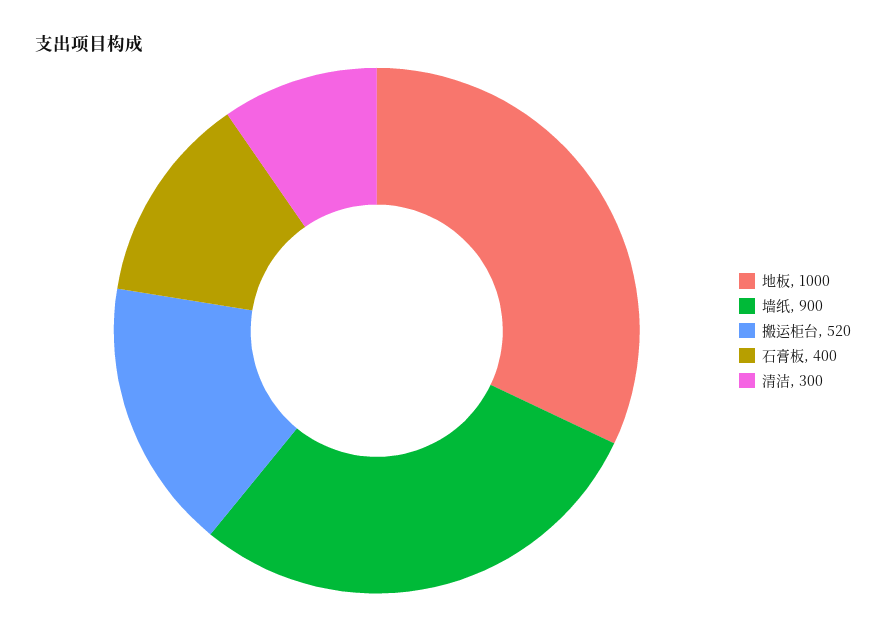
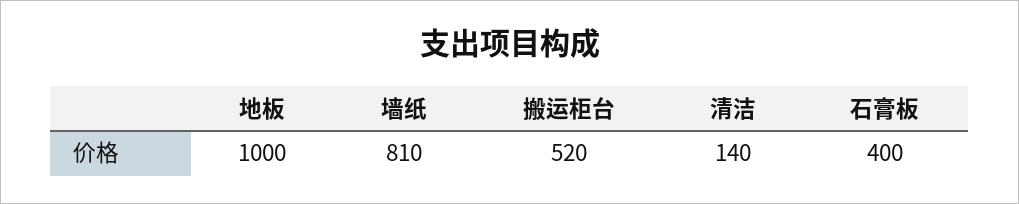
墙纸: 900 -> 810
清洁: 300 -> 140

